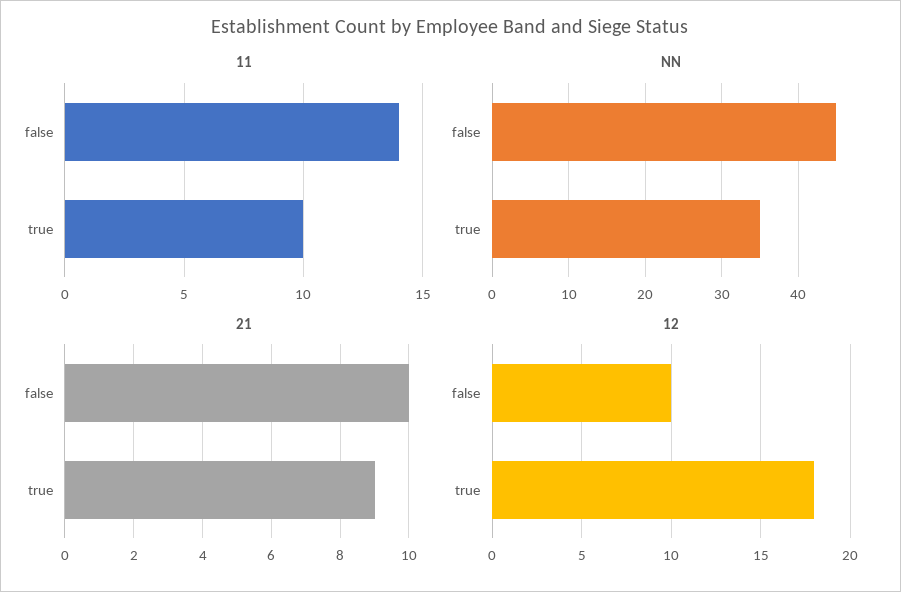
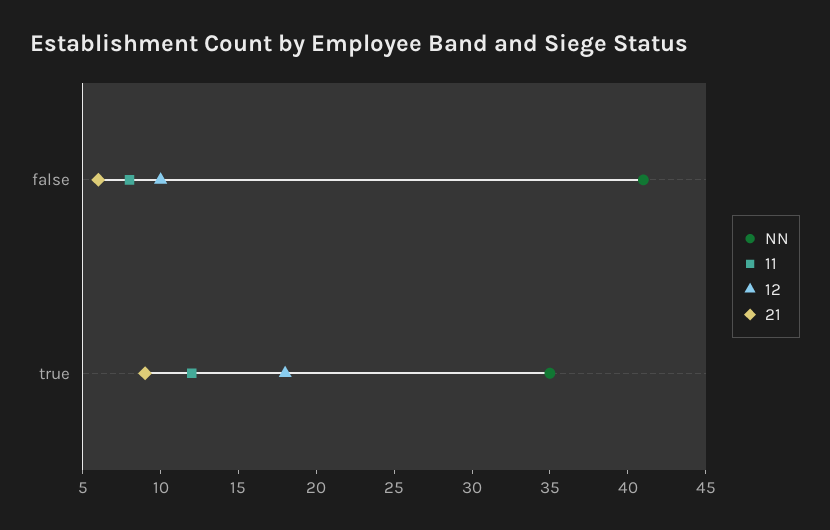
11, false: 14 -> 8
11, true: 10 -> 12
NN, false: 45 -> 41
21, false: 10 -> 6

